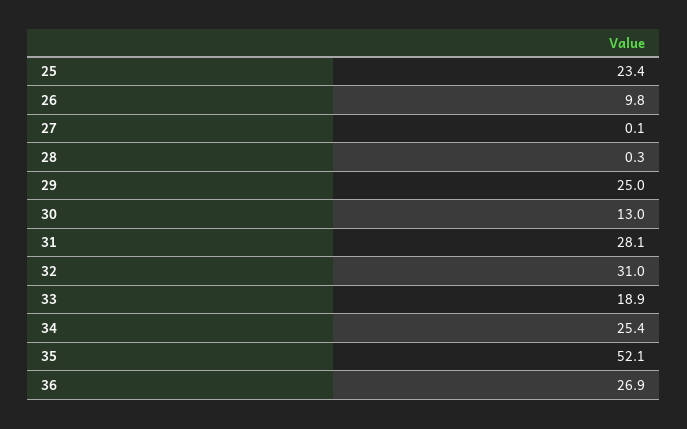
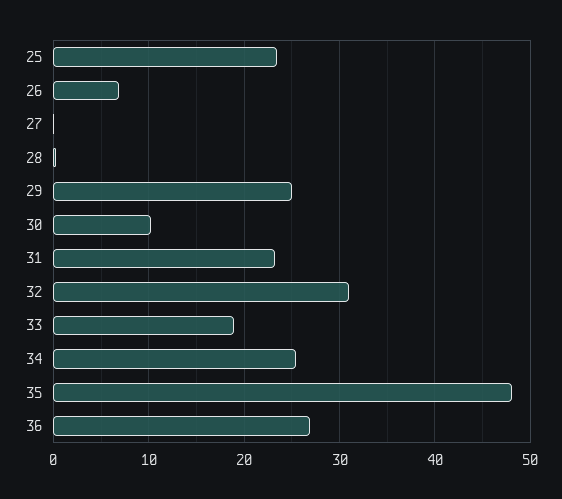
26: 9.8 -> 7
30: 13 -> 10
31: 28.1 -> 23
35: 52.1 -> 48

